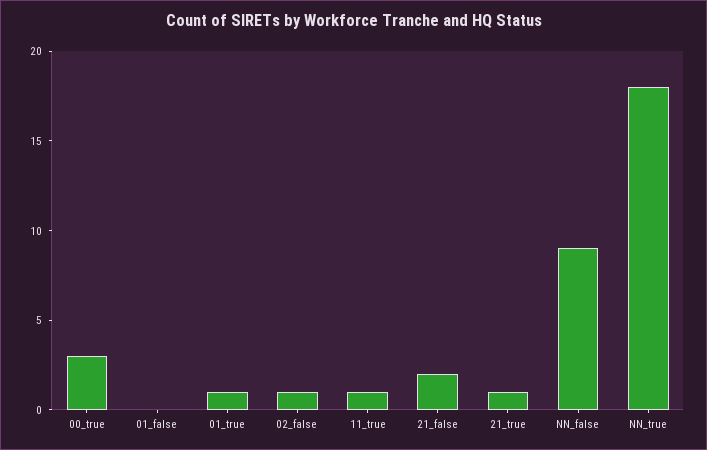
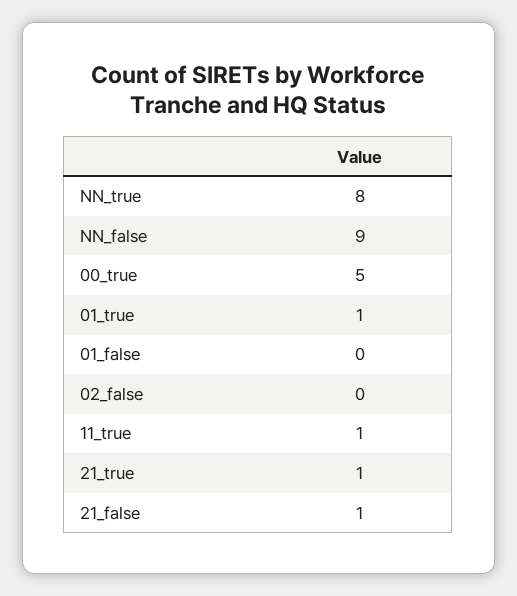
00_true: 3 -> 5
02_false: 1 -> 0
21_false: 2 -> 1
NN_true: 18 -> 8

